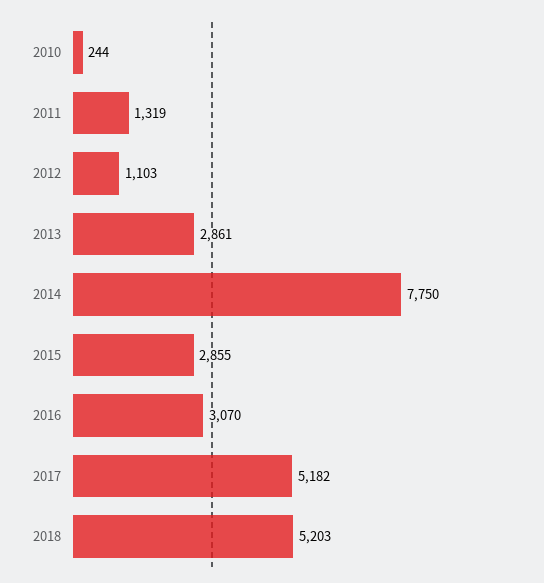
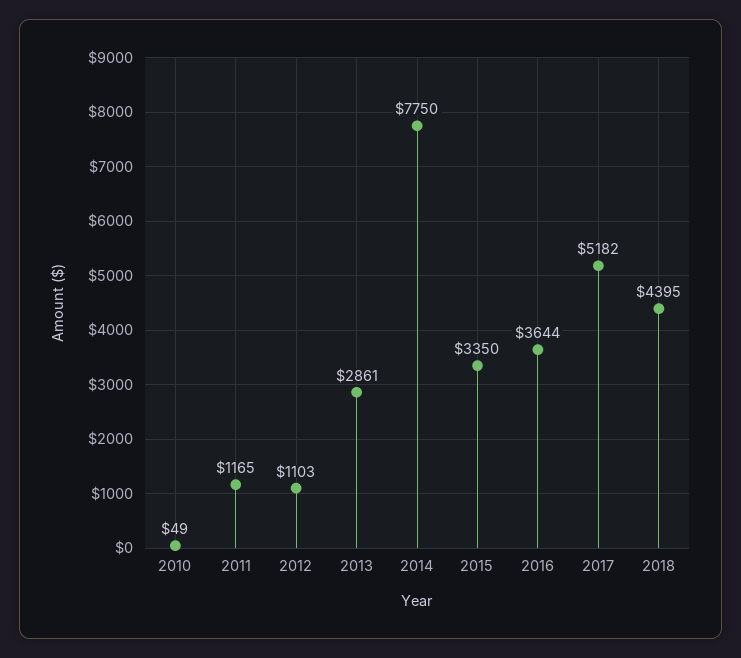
2010: 244 -> 49
2011: 1319 -> 1165
2015: 2855 -> 3350
2016: 3070 -> 3644
2018: 5203 -> 4395

